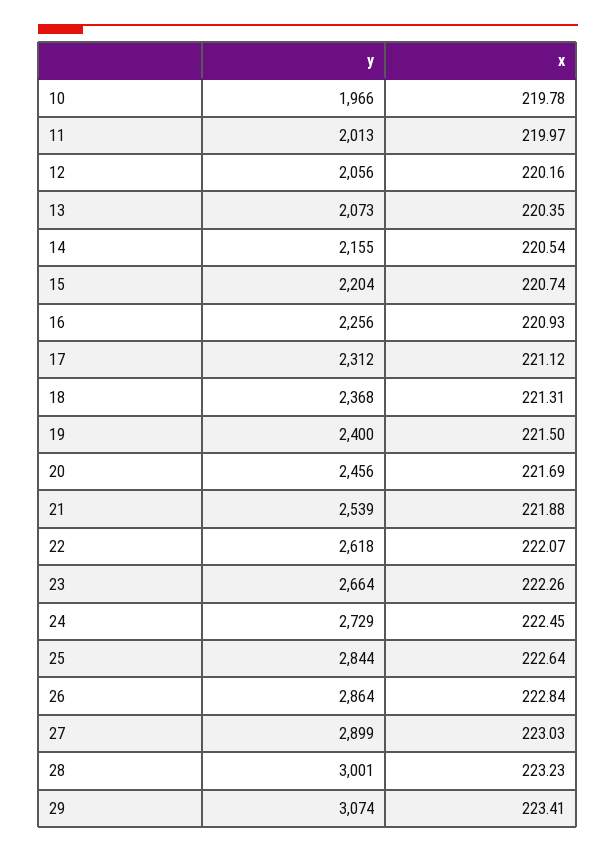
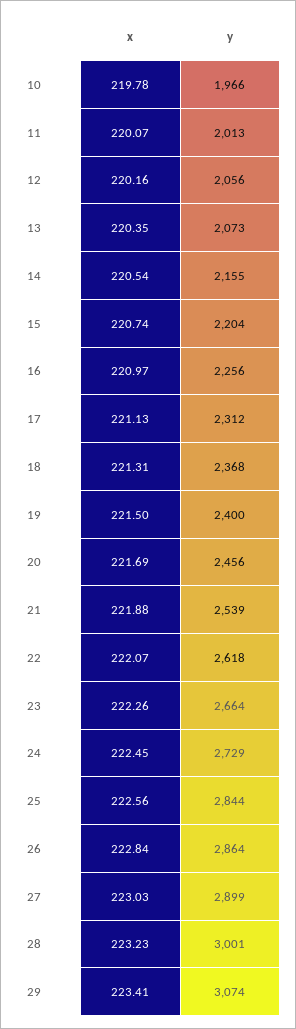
x, 11: 219.97 -> 220.07
x, 16: 220.93 -> 220.97
x, 17: 221.12 -> 221.13
x, 25: 222.64 -> 222.56

